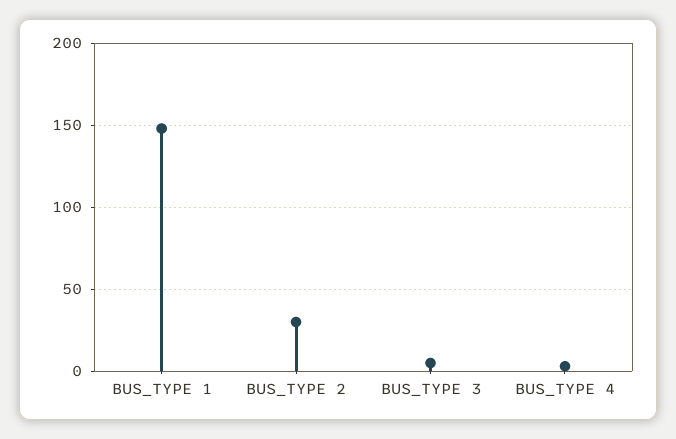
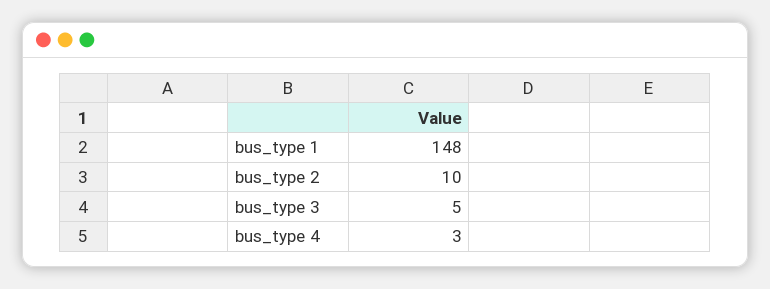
BUS_TYPE 2: 30 -> 10

